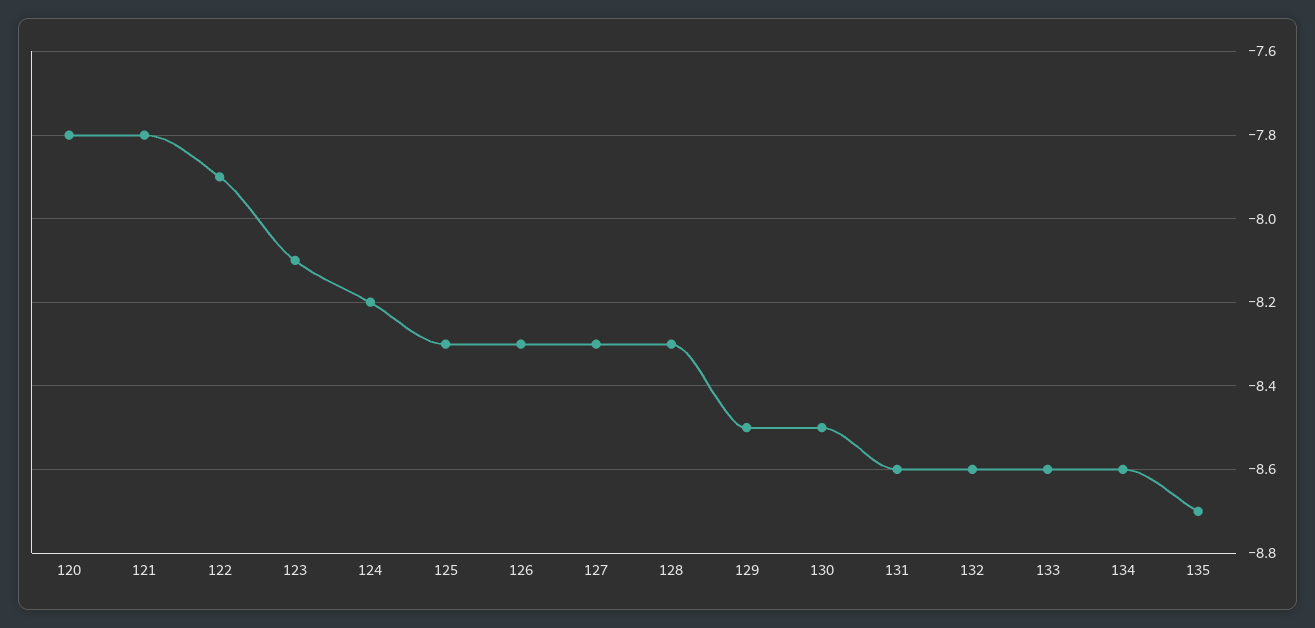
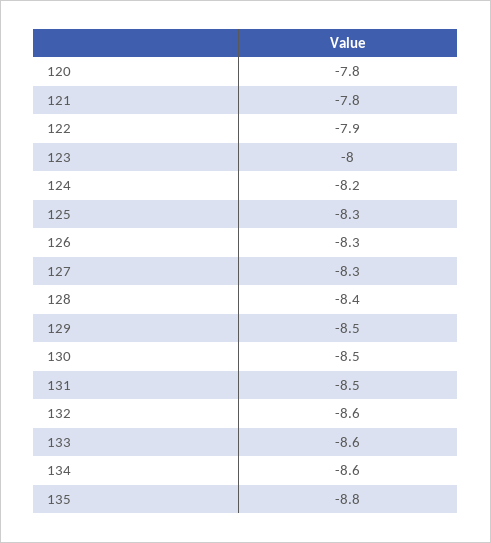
123: -8.1 -> -8
128: -8.3 -> -8.4
131: -8.6 -> -8.5
135: -8.7 -> -8.8

